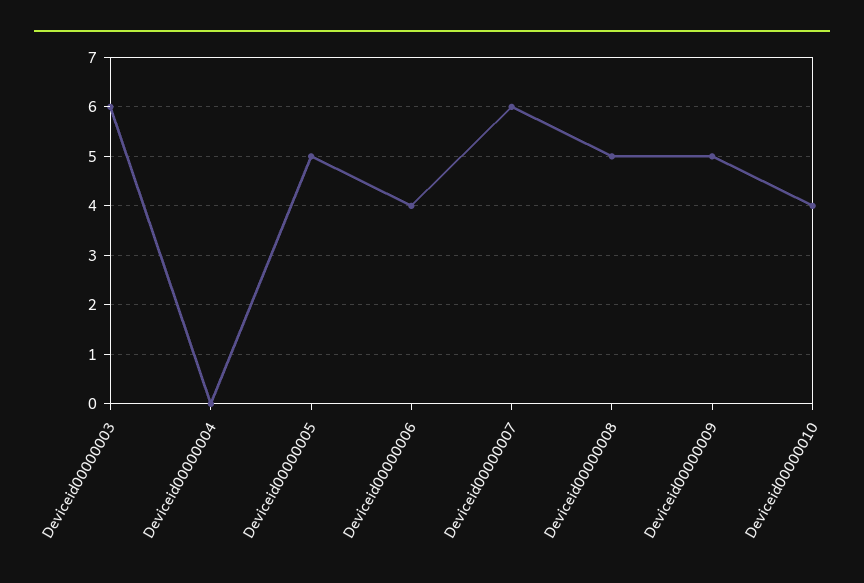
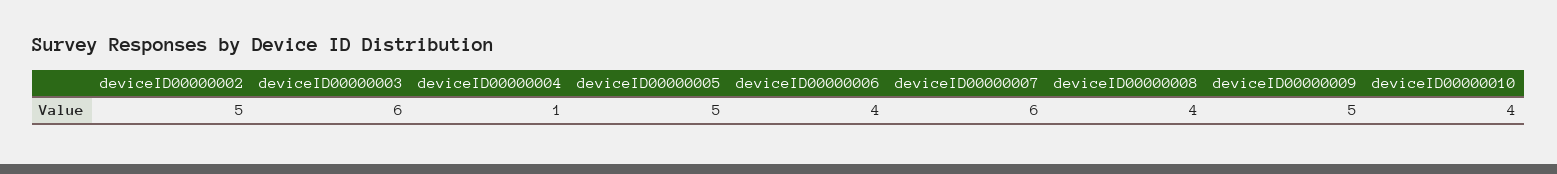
Deviceid00000004: 0 -> 1
Deviceid00000008: 5 -> 4
deviceID00000002: none -> 5

